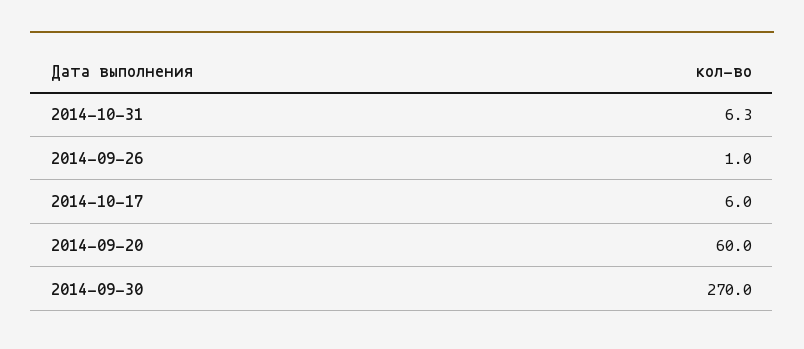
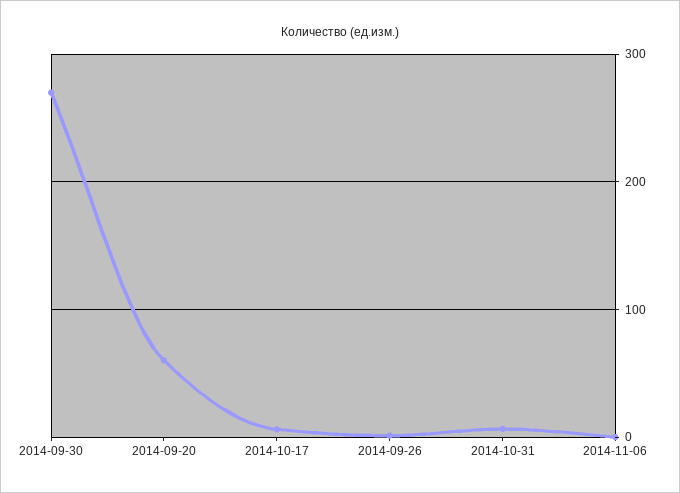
2014-11-06: none -> 0

